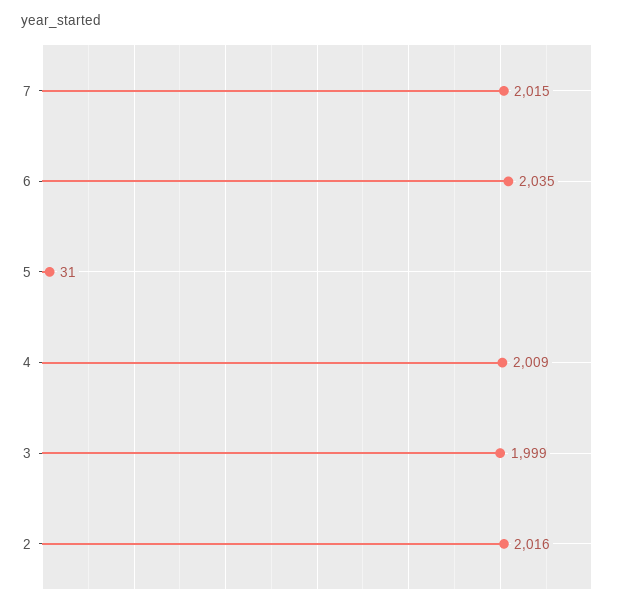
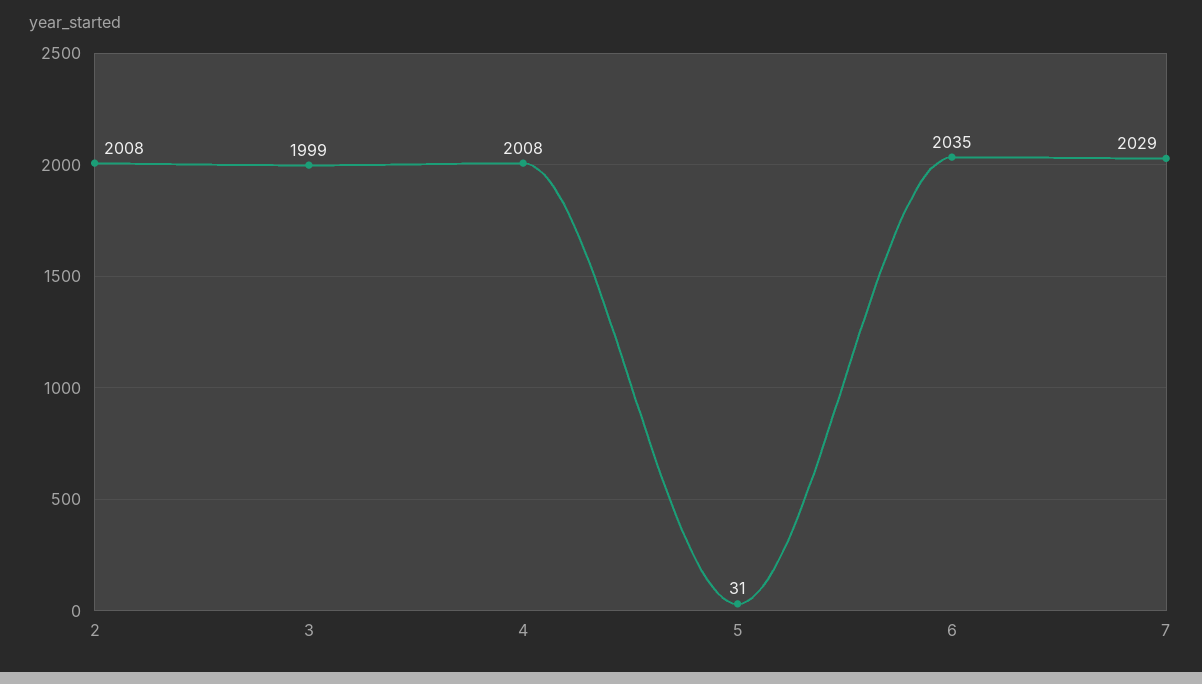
7: 2015 -> 2029
4: 2009 -> 2008
2: 2016 -> 2008

